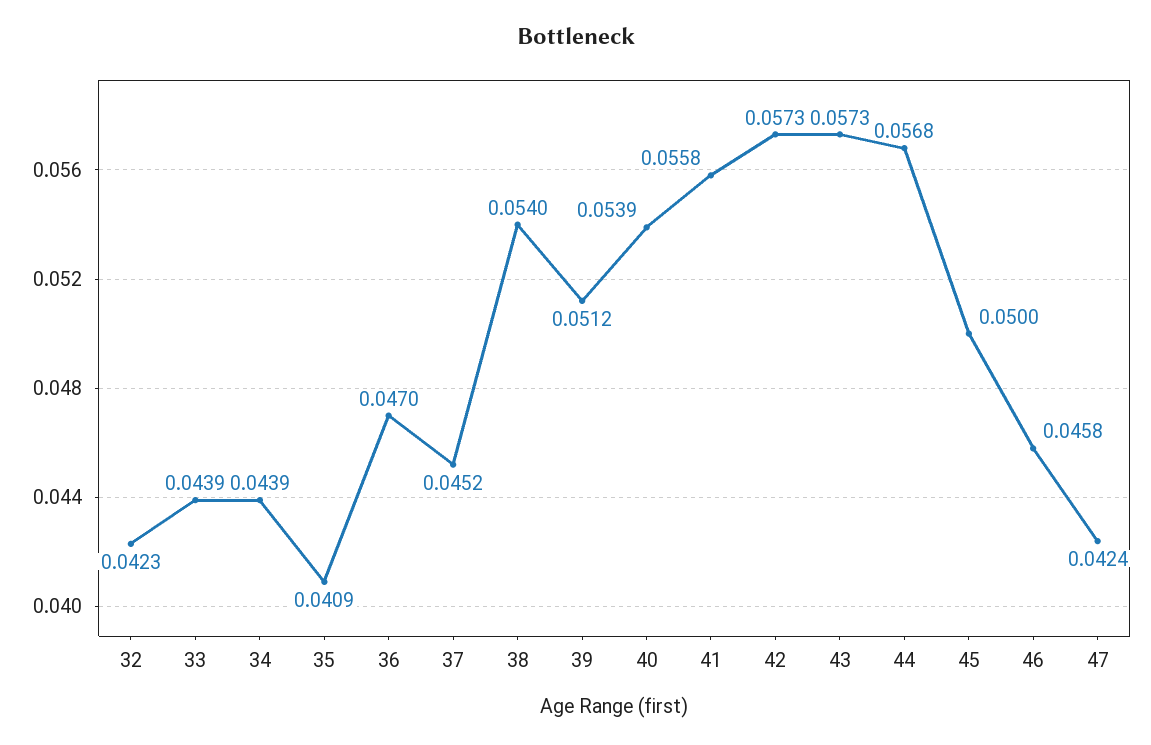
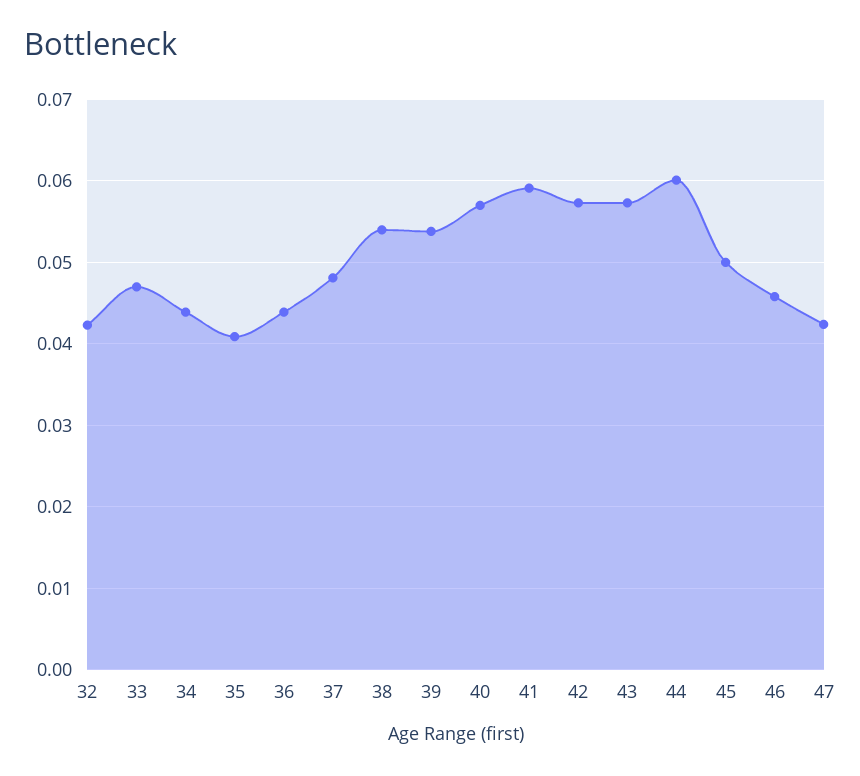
33: 0.0439 -> 0.047
36: 0.047 -> 0.044
37: 0.0452 -> 0.048
39: 0.0512 -> 0.054
40: 0.0539 -> 0.057
41: 0.0558 -> 0.059
44: 0.0568 -> 0.06

